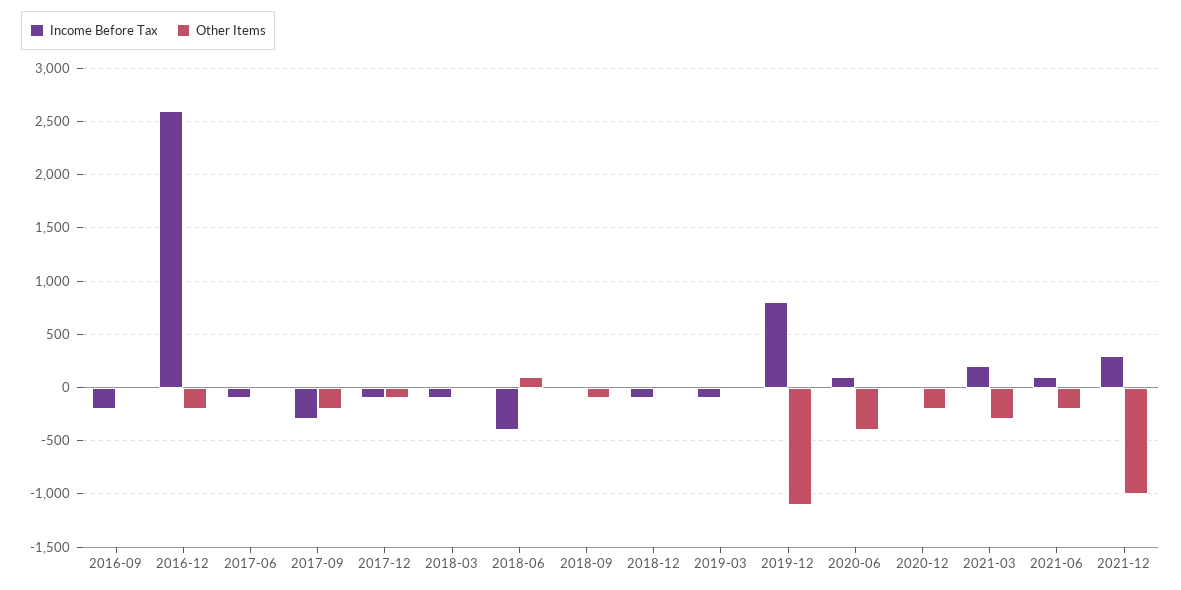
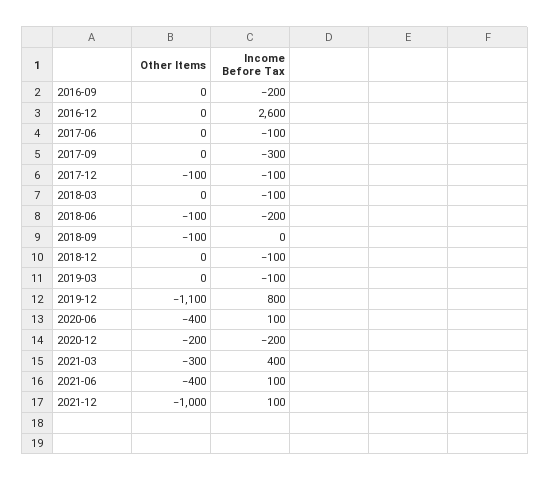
Other Items, 2016-12: -200 -> 0
Other Items, 2017-09: -200 -> 0
Income Before Tax, 2018-06: -400 -> -200
Other Items, 2018-06: 100 -> -100
Income Before Tax, 2020-12: 0 -> -200
Income Before Tax, 2021-03: 200 -> 400
Other Items, 2021-06: -200 -> -400
Income Before Tax, 2021-12: 300 -> 100

